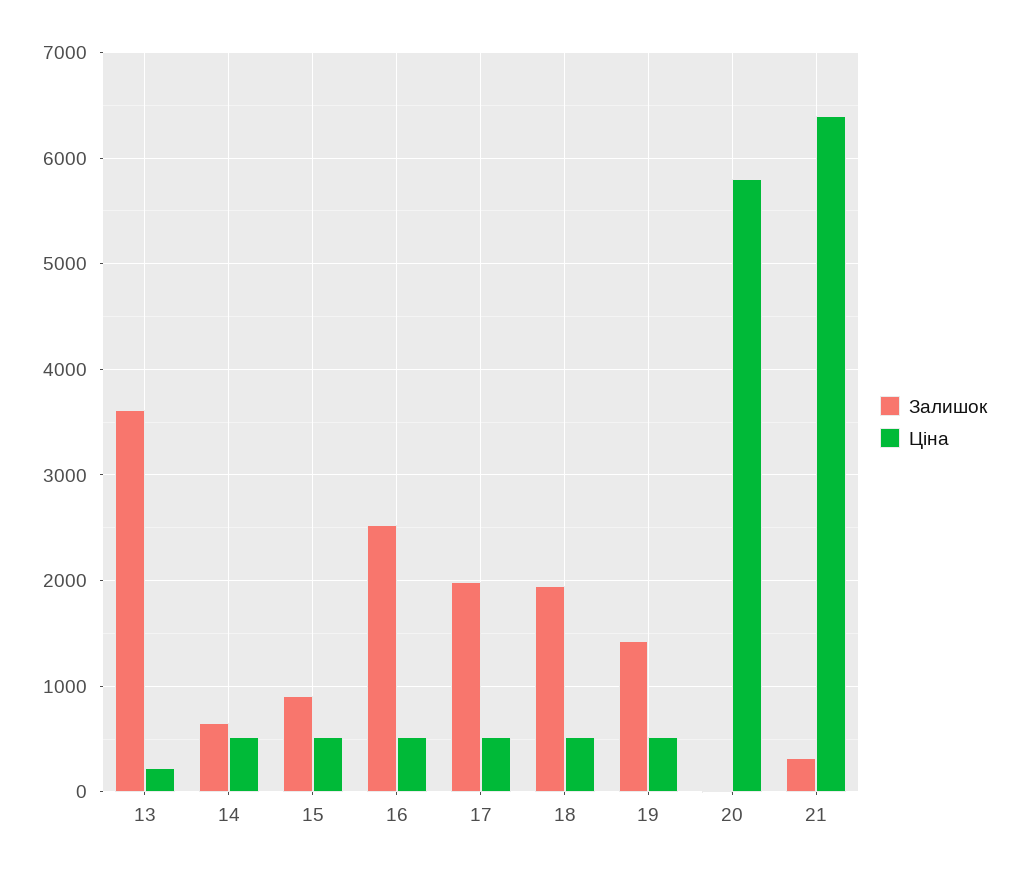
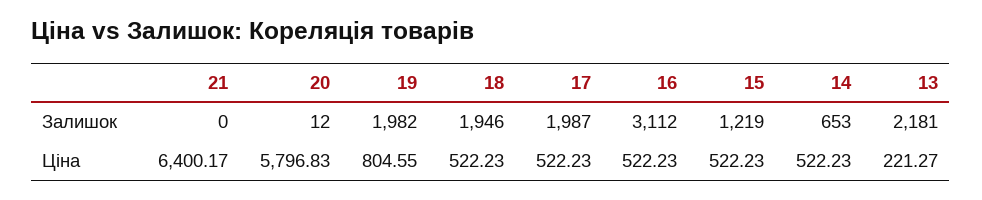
Залишок, 13: 3600 -> 2181
Залишок, 15: 900 -> 1219
Залишок, 16: 2500 -> 3112
Залишок, 19: 1400 -> 1982
Ціна, 19: 500 -> 804.55
Залишок, 21: 300 -> 0

